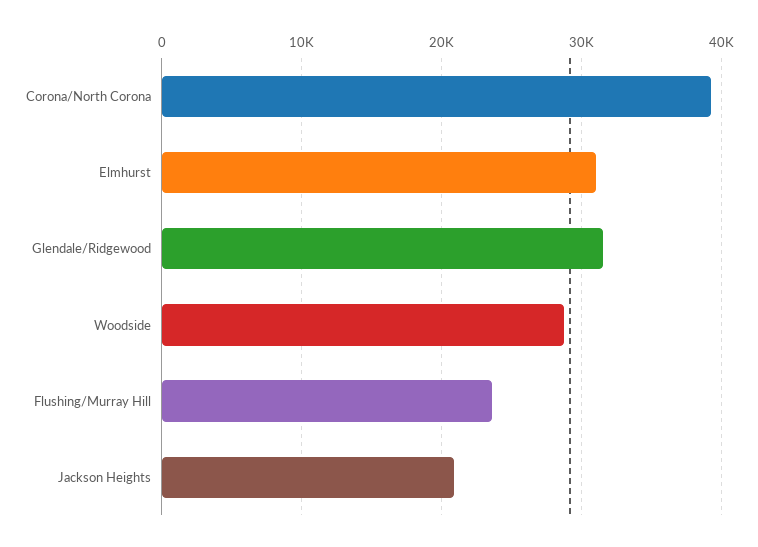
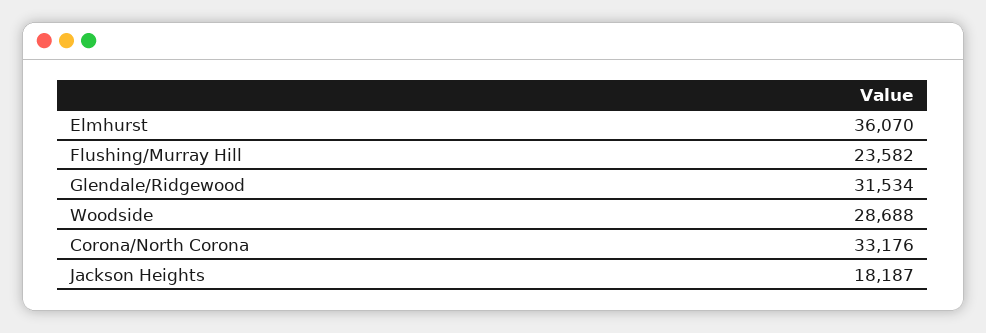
Corona/North Corona: 39000 -> 33176
Elmhurst: 31000 -> 36070
Jackson Heights: 21000 -> 18187

